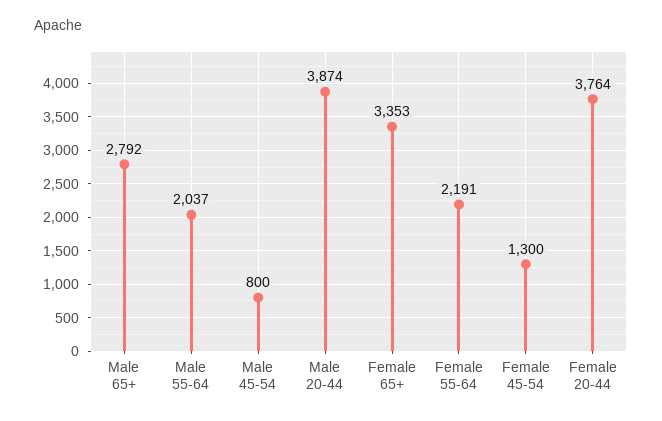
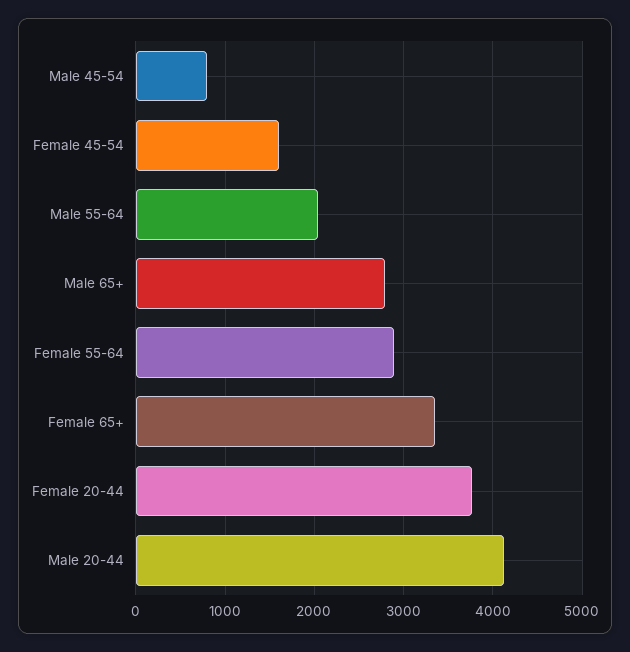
Male 20-44: 3874 -> 4100
Female 55-64: 2191 -> 2900
Female 45-54: 1300 -> 1600

